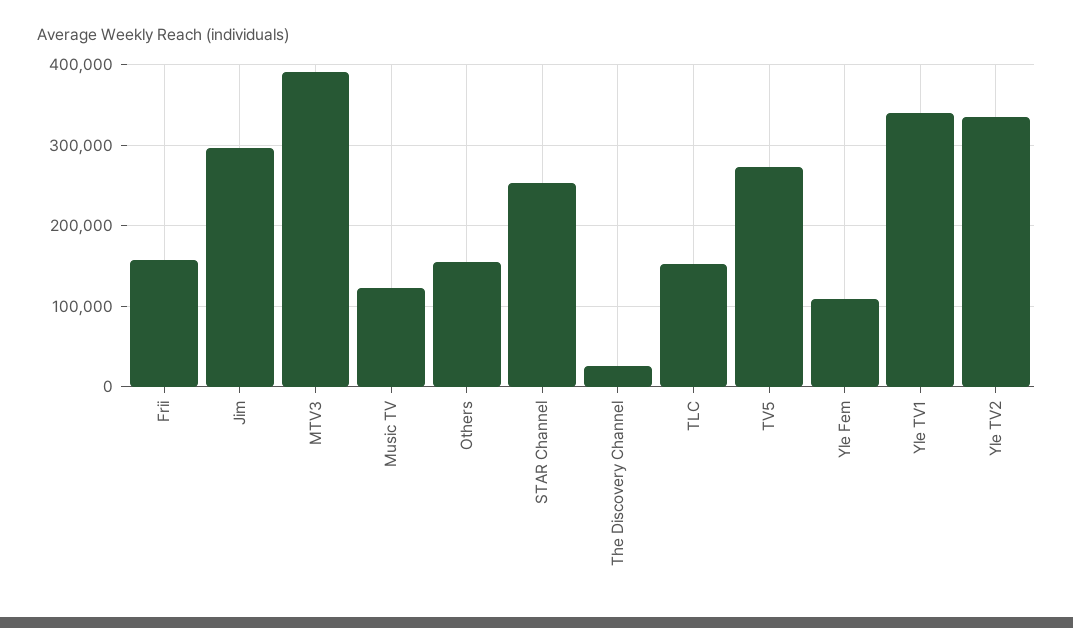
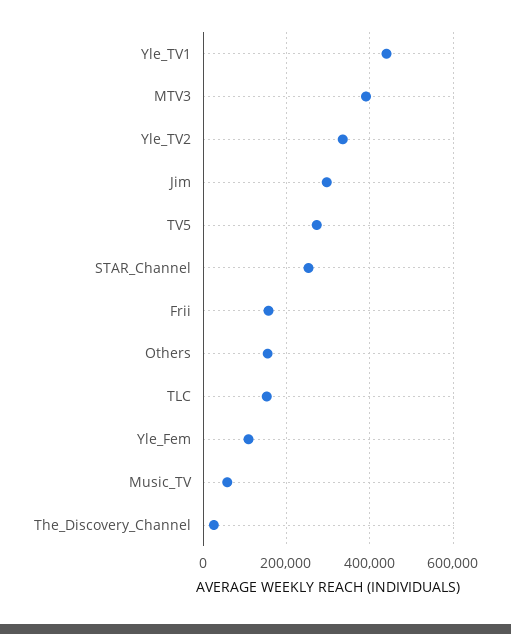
Music TV: 120000 -> 60000
Yle TV1: 340000 -> 440000

